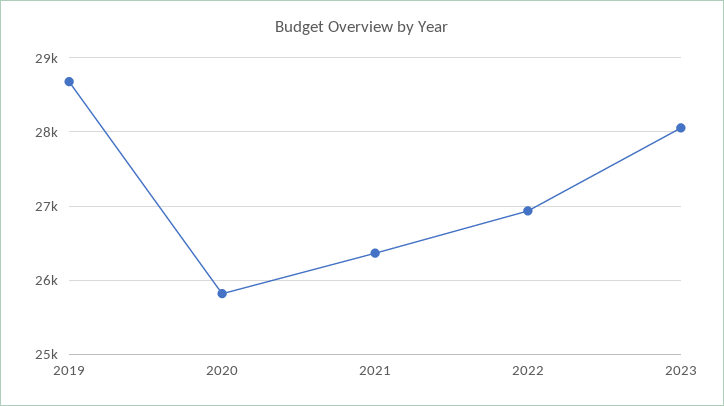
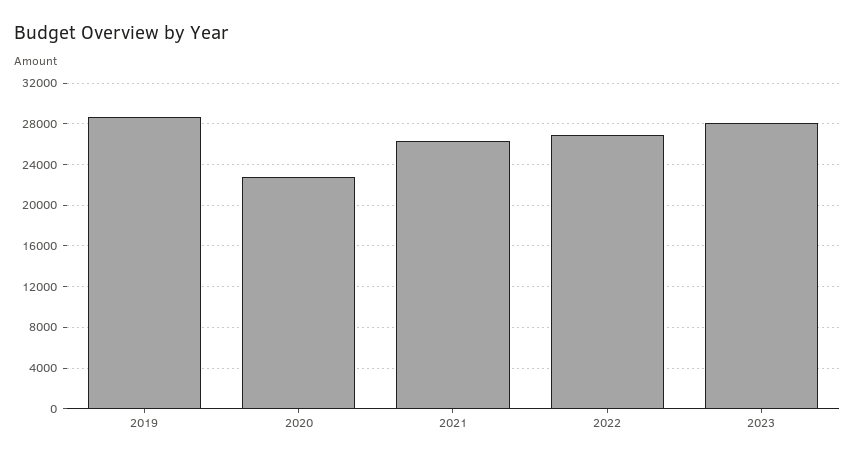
2020: 25800 -> 23000

